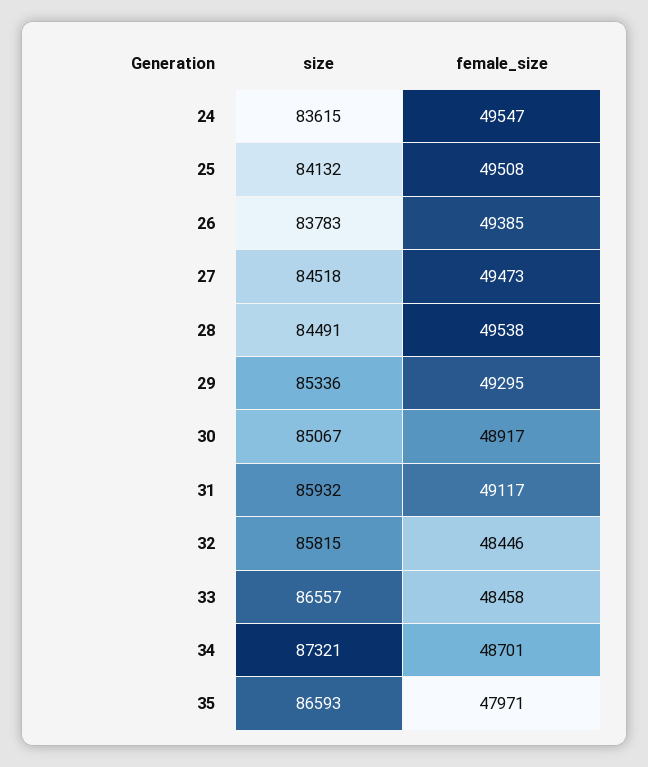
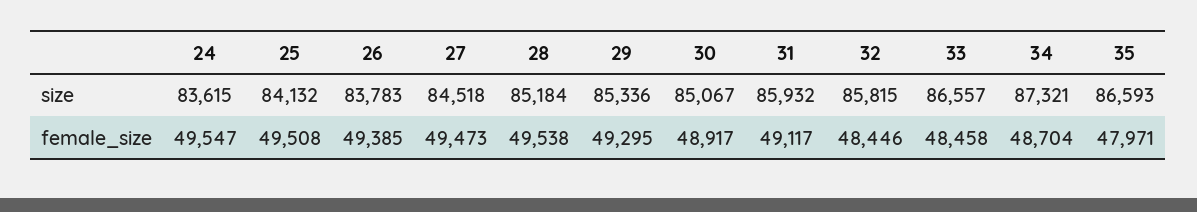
size, 28: 84491 -> 85184
female_size, 34: 48701 -> 48704

